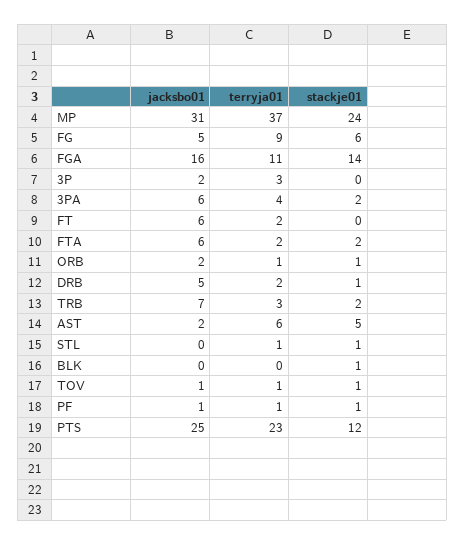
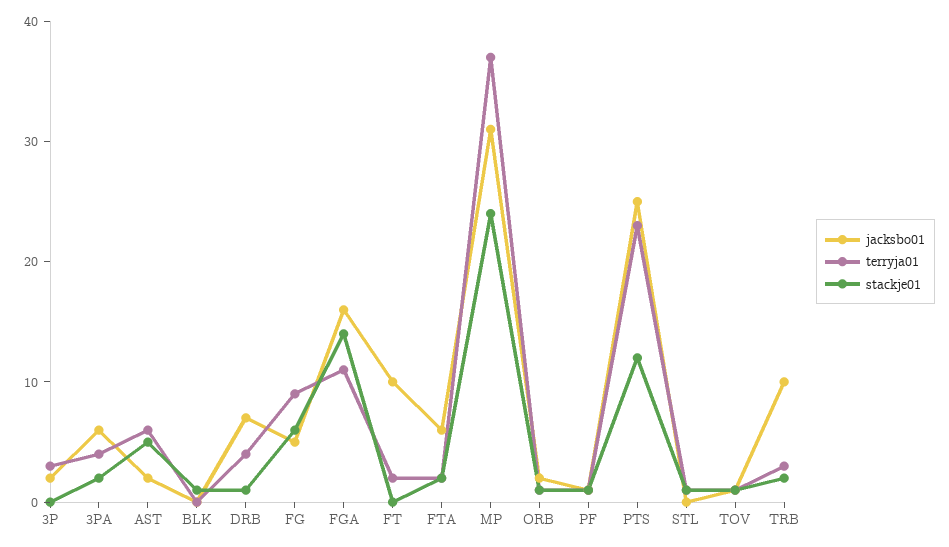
jacksbo01, FT: 6 -> 10
jacksbo01, DRB: 5 -> 7
terryja01, DRB: 2 -> 4
jacksbo01, TRB: 7 -> 10

